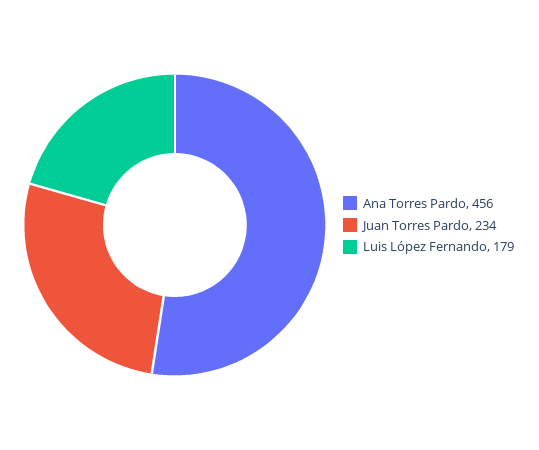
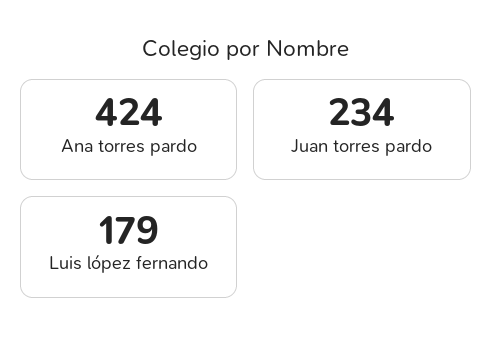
Ana Torres Pardo: 456 -> 424

